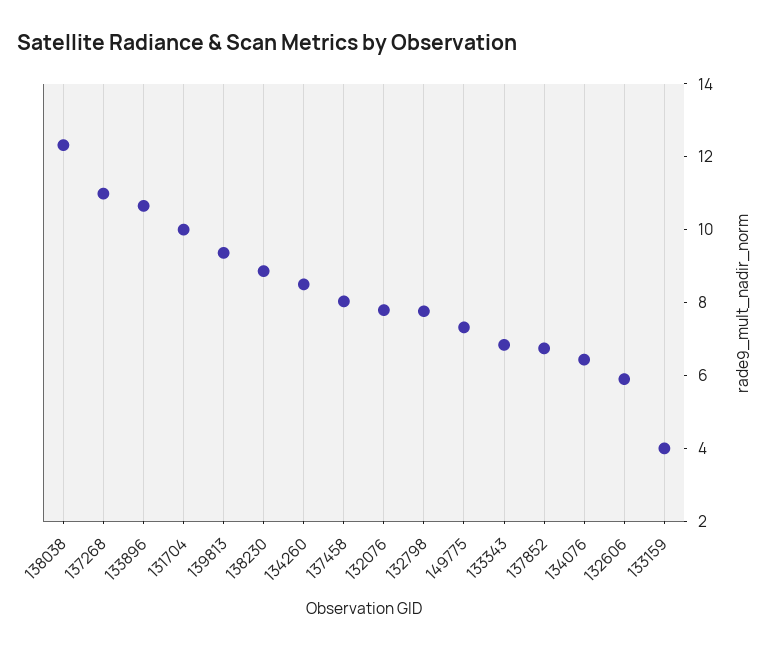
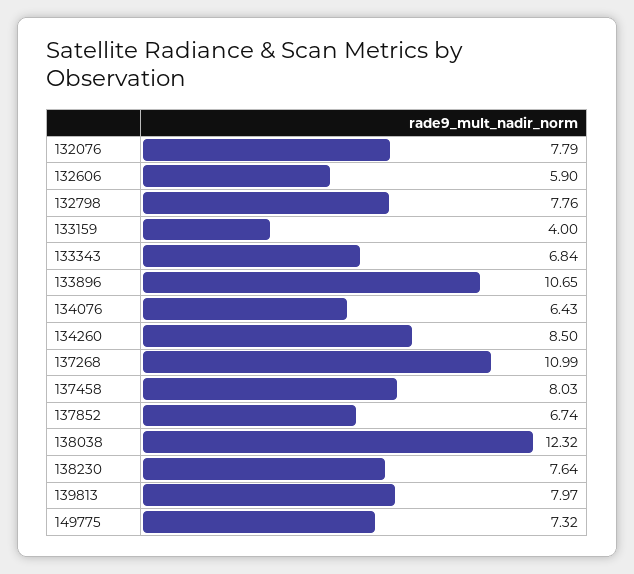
131704: 10 -> none
139813: 9.5 -> 7.97
138230: 9 -> 7.64

